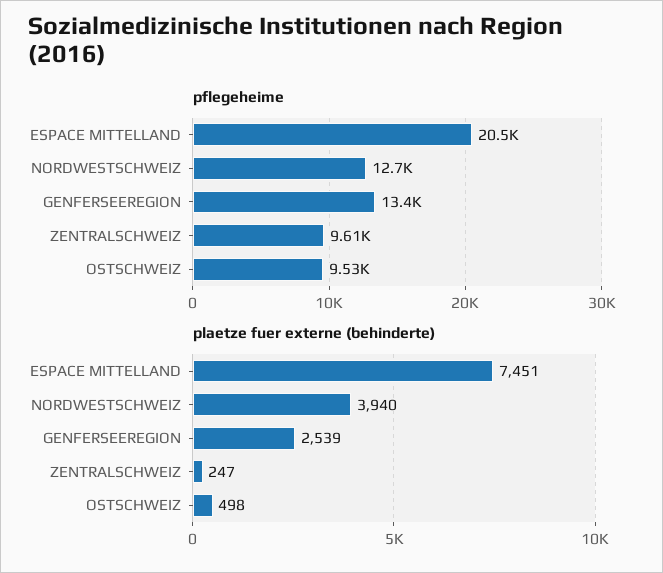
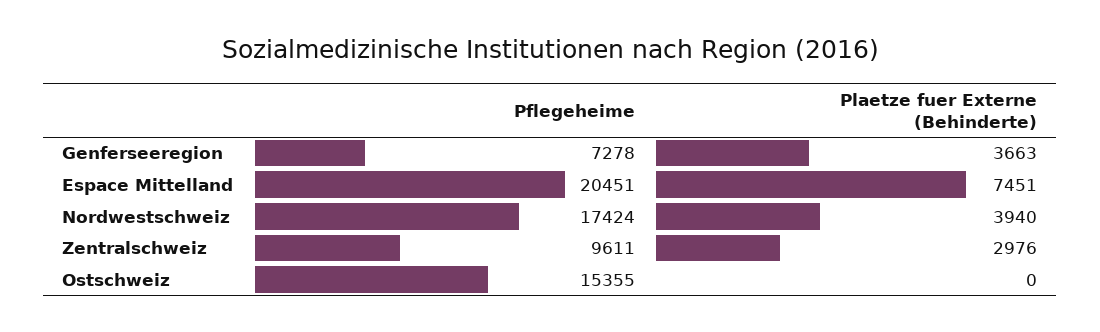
pflegeheime, NORDWESTSCHWEIZ: 12700 -> 17424
pflegeheime, GENFERSEEREGION: 13400 -> 7278
pflegeheime, OSTSCHWEIZ: 9530 -> 15355
plaetze fuer externe (behinderte), GENFERSEEREGION: 2539 -> 3663
plaetze fuer externe (behinderte), ZENTRALSCHWEIZ: 247 -> 2976
plaetze fuer externe (behinderte), OSTSCHWEIZ: 498 -> 0

